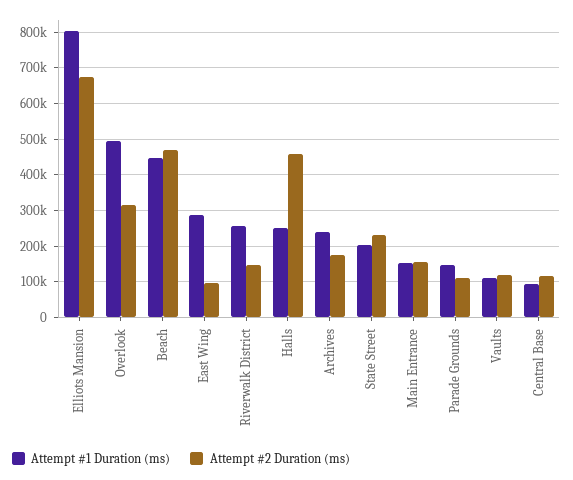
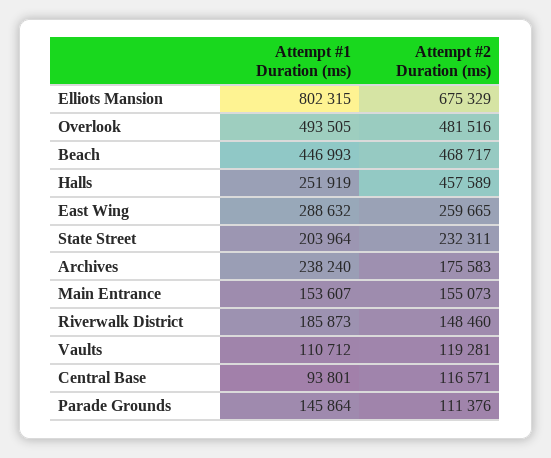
Attempt #2 Duration (ms), Overlook: 320000 -> 481516
Attempt #2 Duration (ms), East Wing: 100000 -> 259665
Attempt #1 Duration (ms), Riverwalk District: 260000 -> 185873

